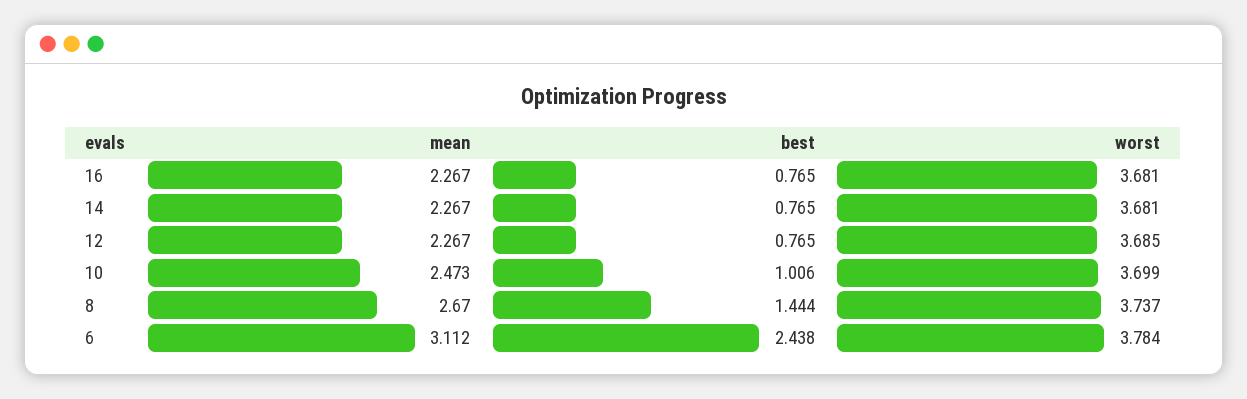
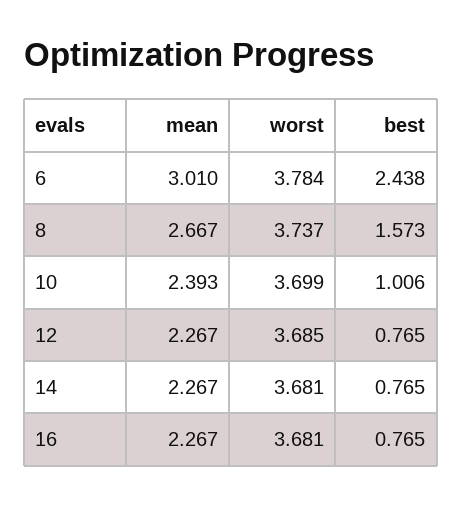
mean, 10: 2.473 -> 2.393
mean, 8: 2.67 -> 2.667
best, 8: 1.444 -> 1.573
mean, 6: 3.112 -> 3.01

